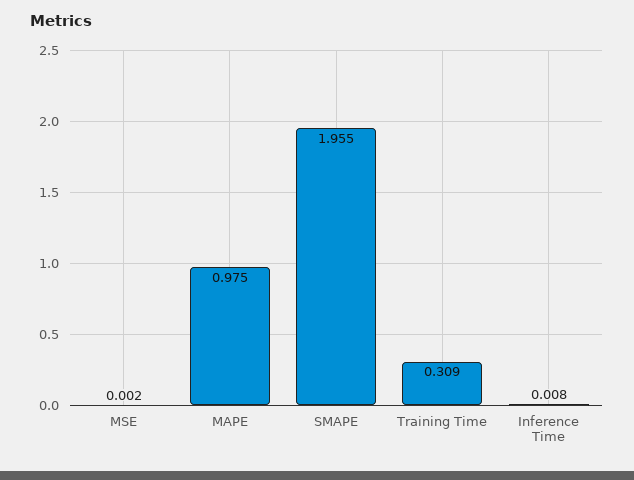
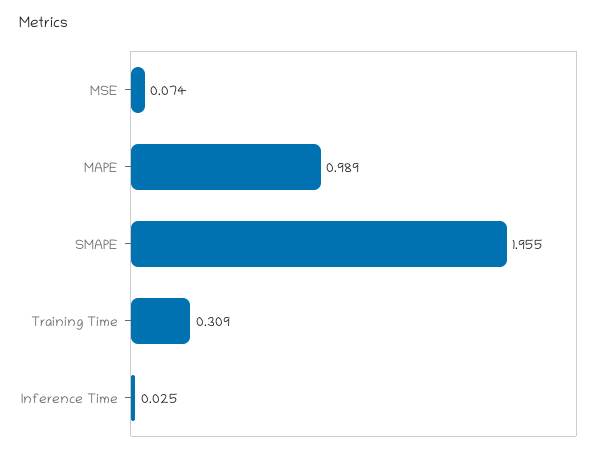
MSE: 0.002 -> 0.074
MAPE: 0.975 -> 0.989
Inference Time: 0.008 -> 0.025

